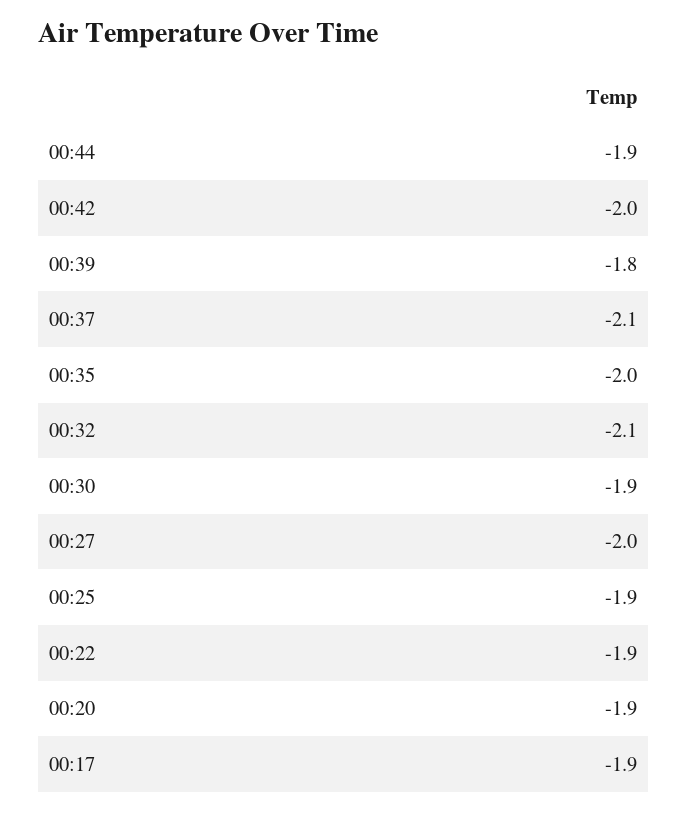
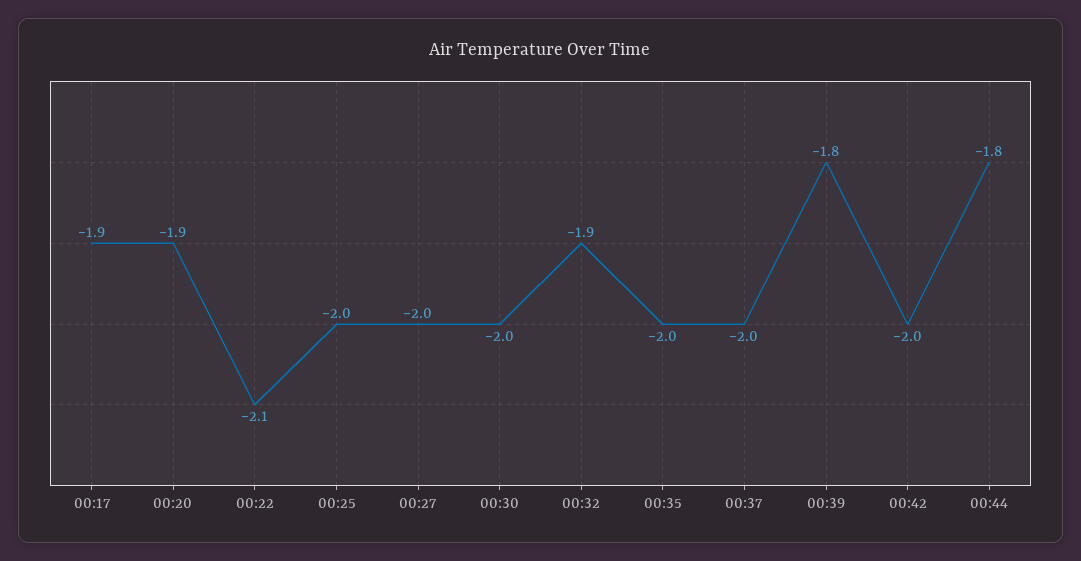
00:44: -1.9 -> -1.8
00:37: -2.1 -> -2
00:32: -2.1 -> -1.9
00:30: -1.9 -> -2
00:25: -1.9 -> -2
00:22: -1.9 -> -2.1

